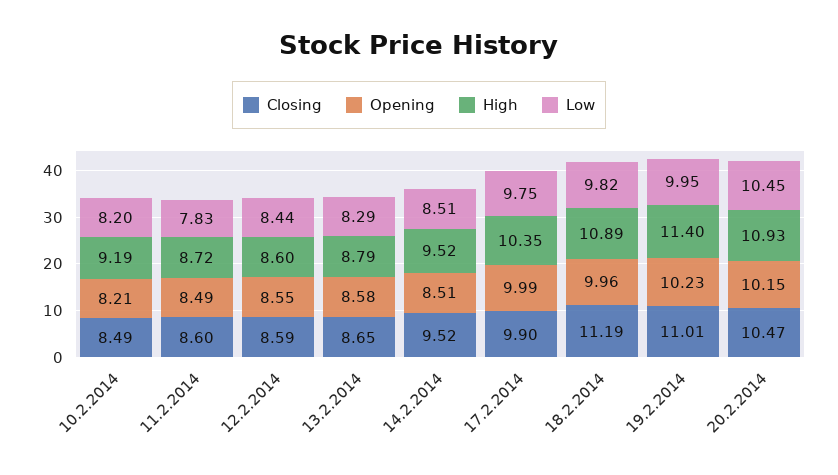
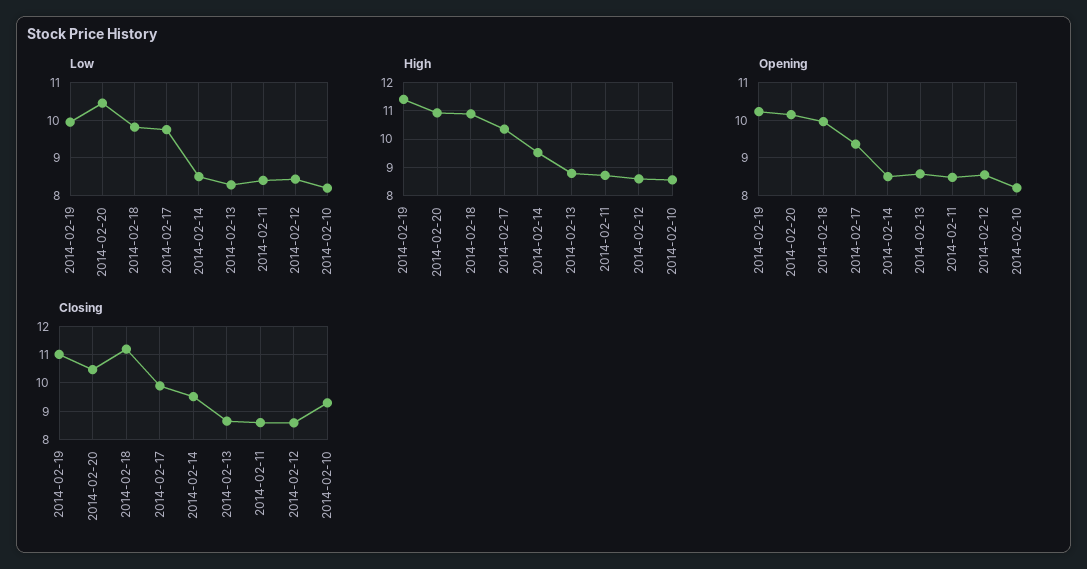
Closing, 10.2.2014: 8.49 -> 9.25
High, 10.2.2014: 9.19 -> 8.5
Low, 11.2.2014: 7.83 -> 8.4
Opening, 17.2.2014: 9.99 -> 9.4

